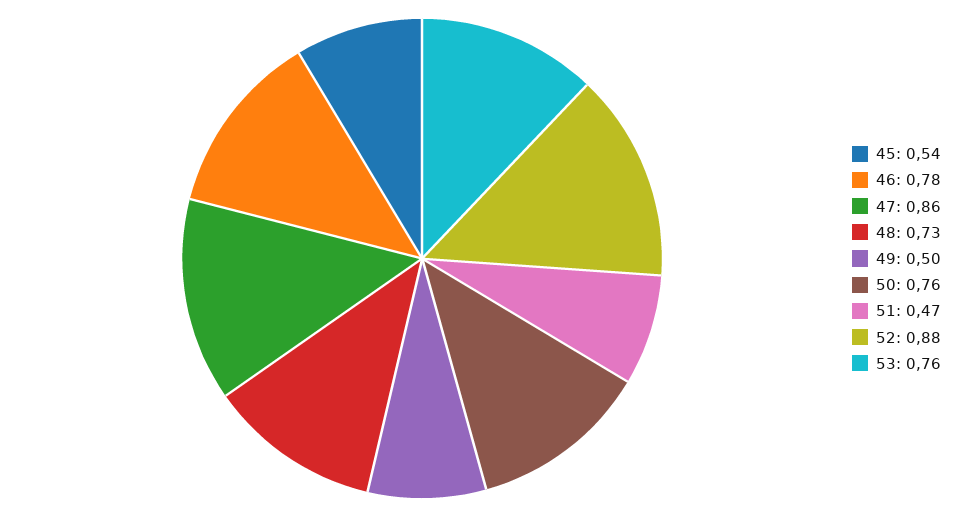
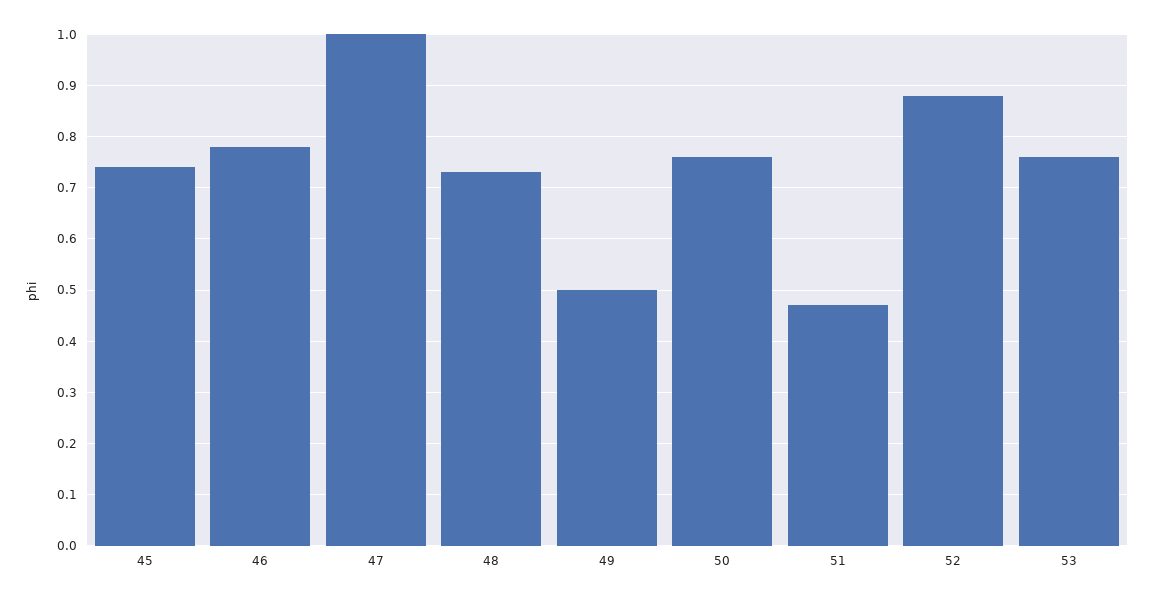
45: 0.54 -> 0.75
47: 0.86 -> 1

